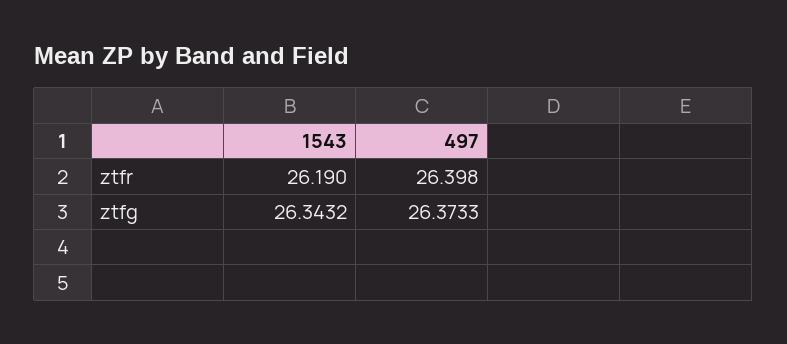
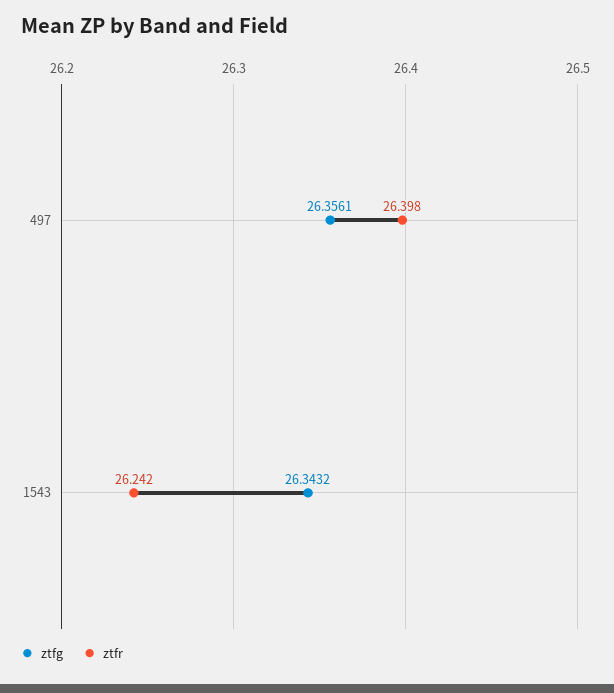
ztfr, 1543: 26.19 -> 26.242
ztfg, 497: 26.3733 -> 26.3561

